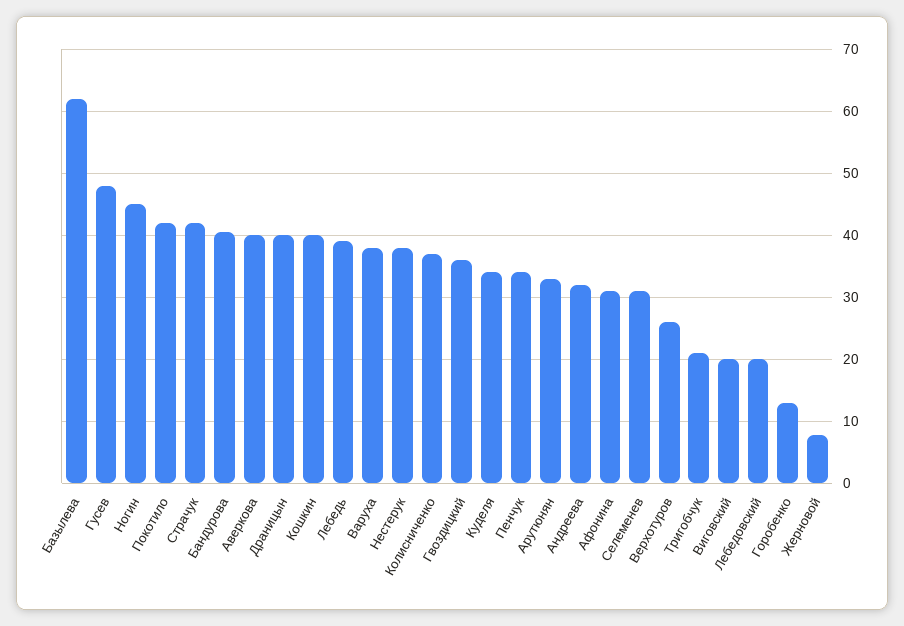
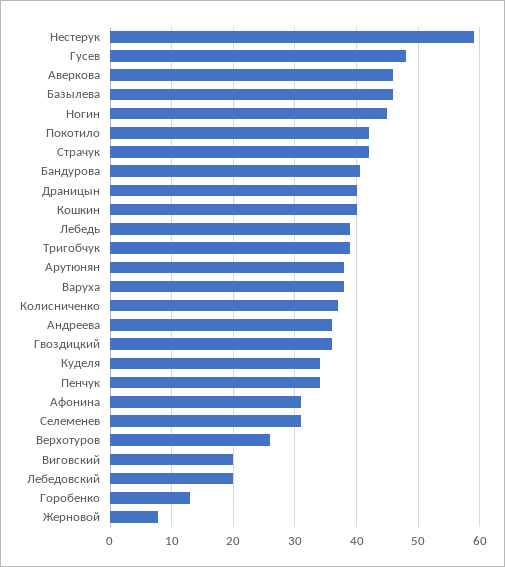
Базылева: 62 -> 46
Аверкова: 40 -> 46
Нестерук: 38 -> 59
Арутюнян: 33 -> 38
Андреева: 32 -> 36
Тригобчук: 21 -> 39

